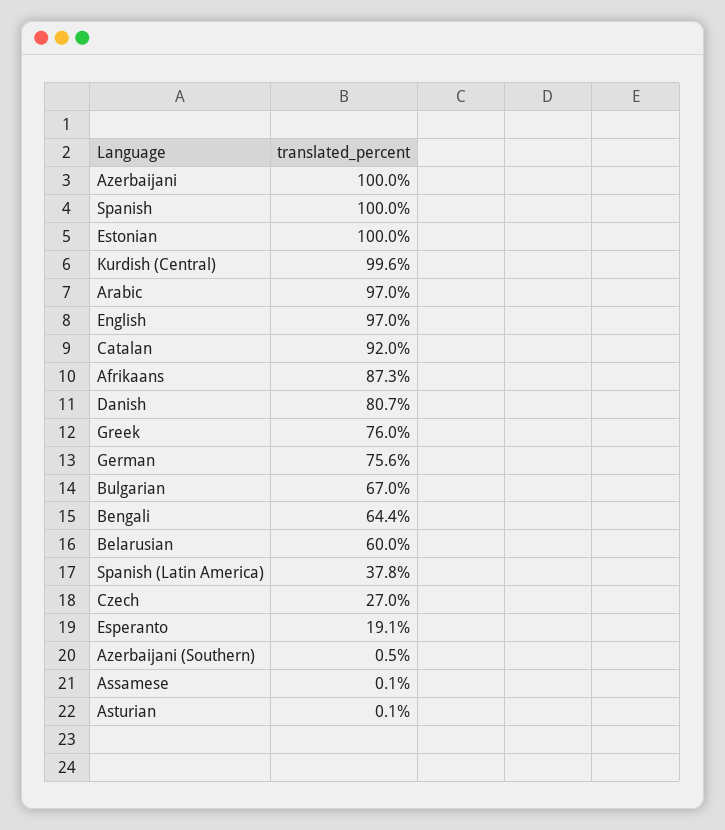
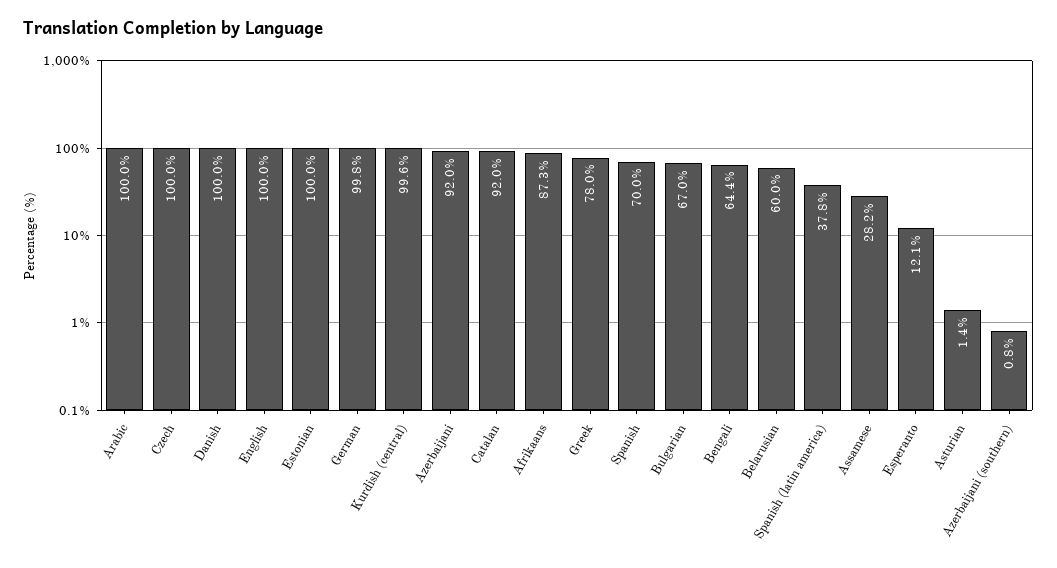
Azerbaijani: 100 -> 92
Spanish: 100 -> 70
Arabic: 97 -> 100
English: 97 -> 100
Danish: 80.7 -> 100
Greek: 76 -> 78
German: 75.6 -> 99.8
Czech: 27 -> 100
Esperanto: 19.1 -> 12.1
Azerbaijani (Southern): 0.5 -> 0.8
Assamese: 0.1 -> 28.2
Asturian: 0.1 -> 1.4

